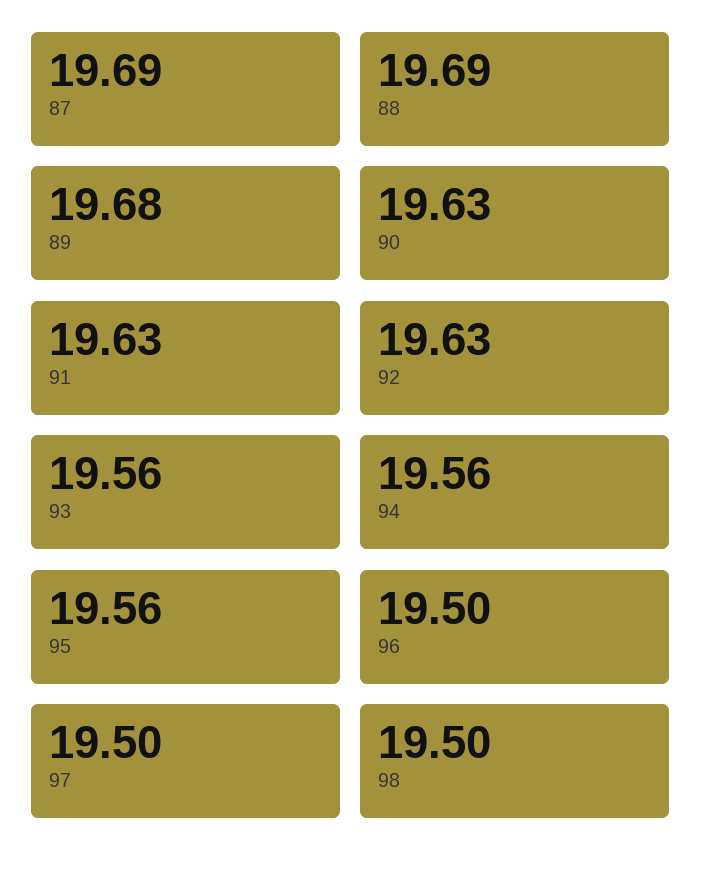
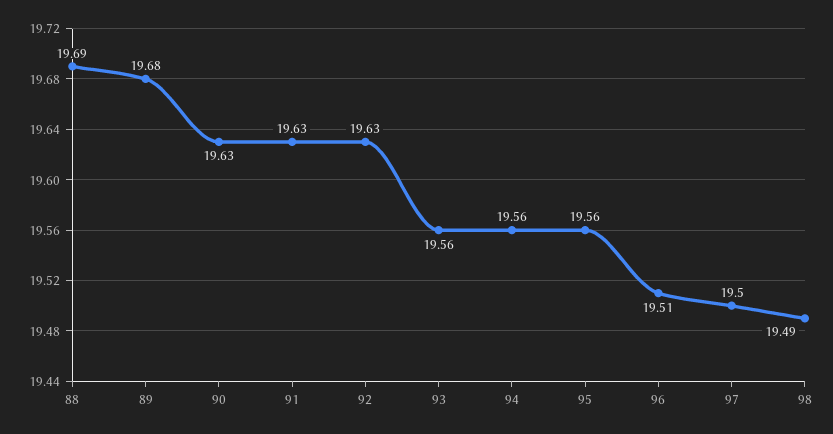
87: 19.69 -> none
96: 19.5 -> 19.51
98: 19.5 -> 19.49

